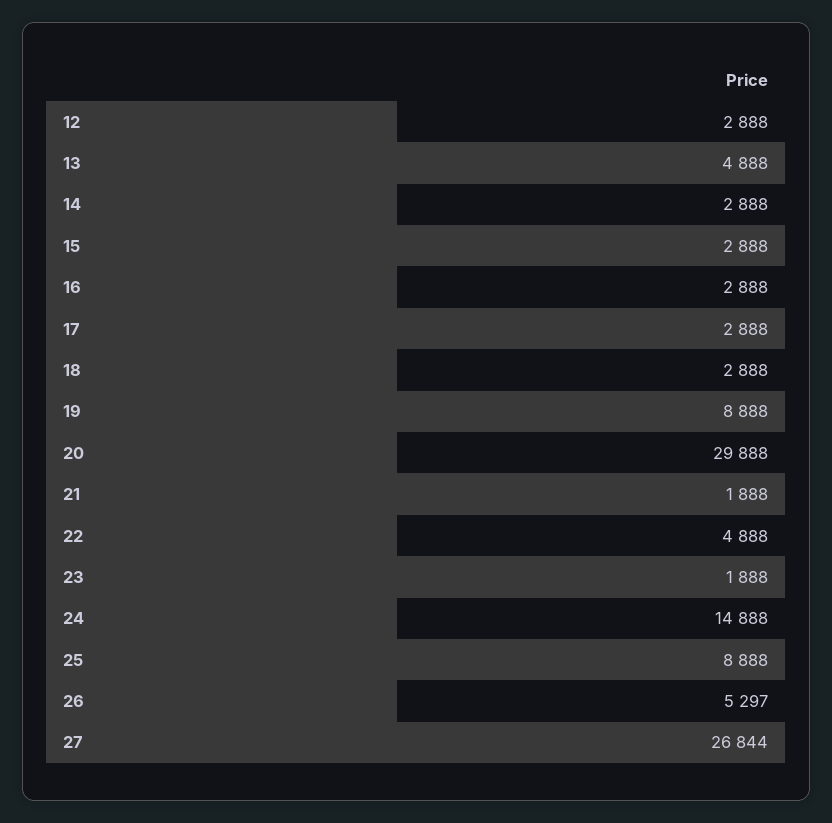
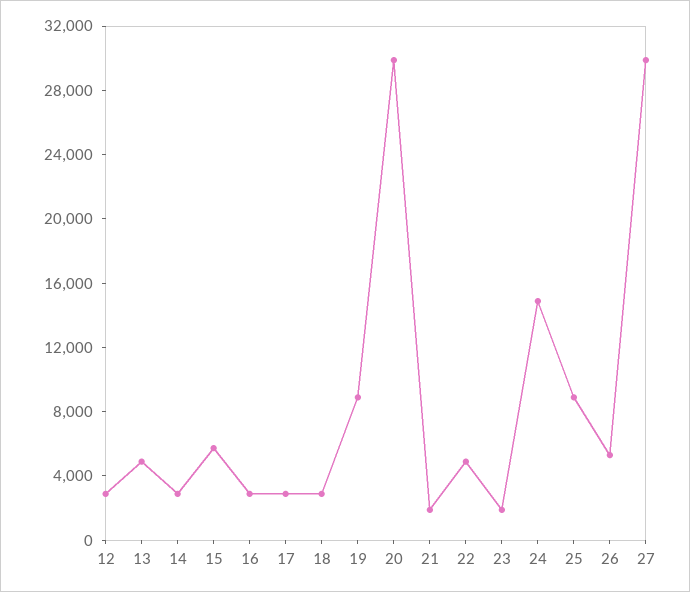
15: 2888 -> 6000
27: 26844 -> 30000

